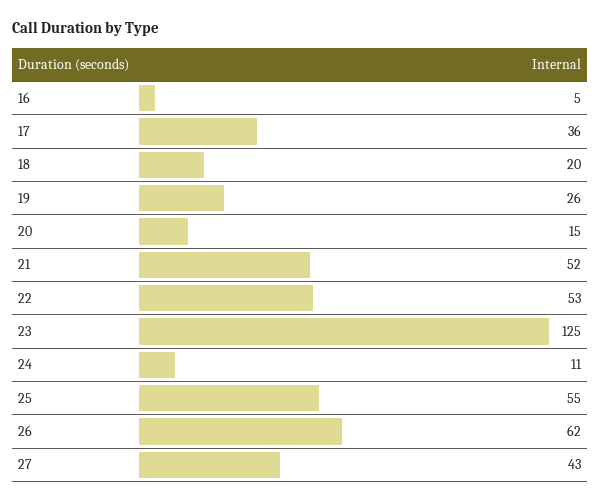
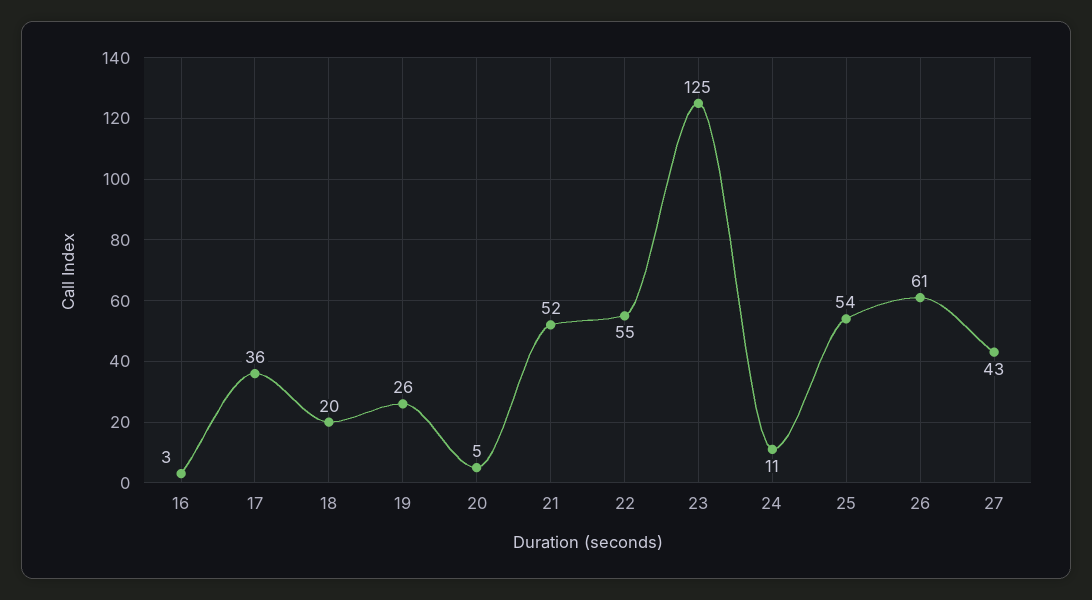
16: 5 -> 3
20: 15 -> 5
22: 53 -> 55
25: 55 -> 54
26: 62 -> 61

